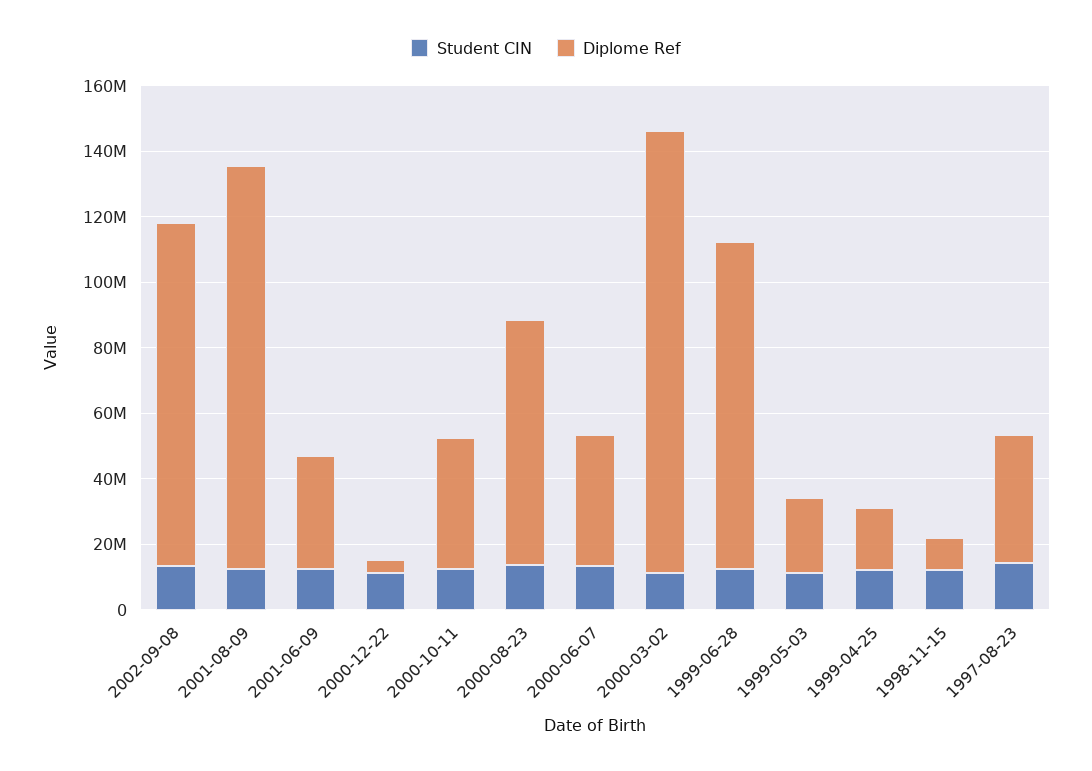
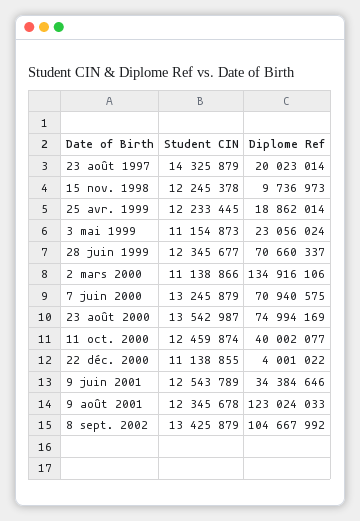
Diplome Ref, 2000-06-07: 40000000 -> 70940575
Diplome Ref, 1999-06-28: 100000000 -> 70660337
Diplome Ref, 1997-08-23: 40000000 -> 20023014

